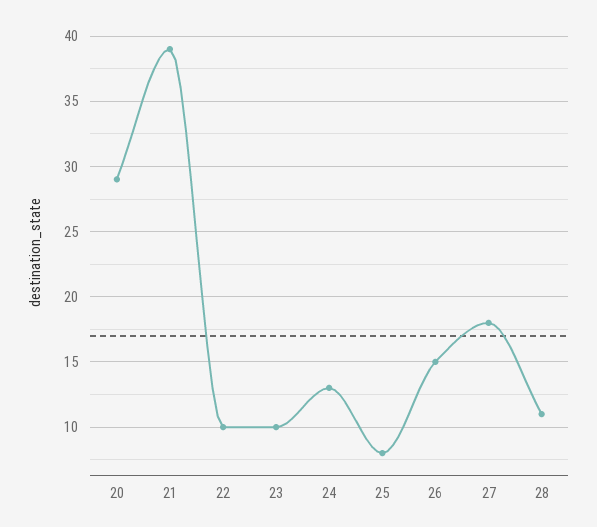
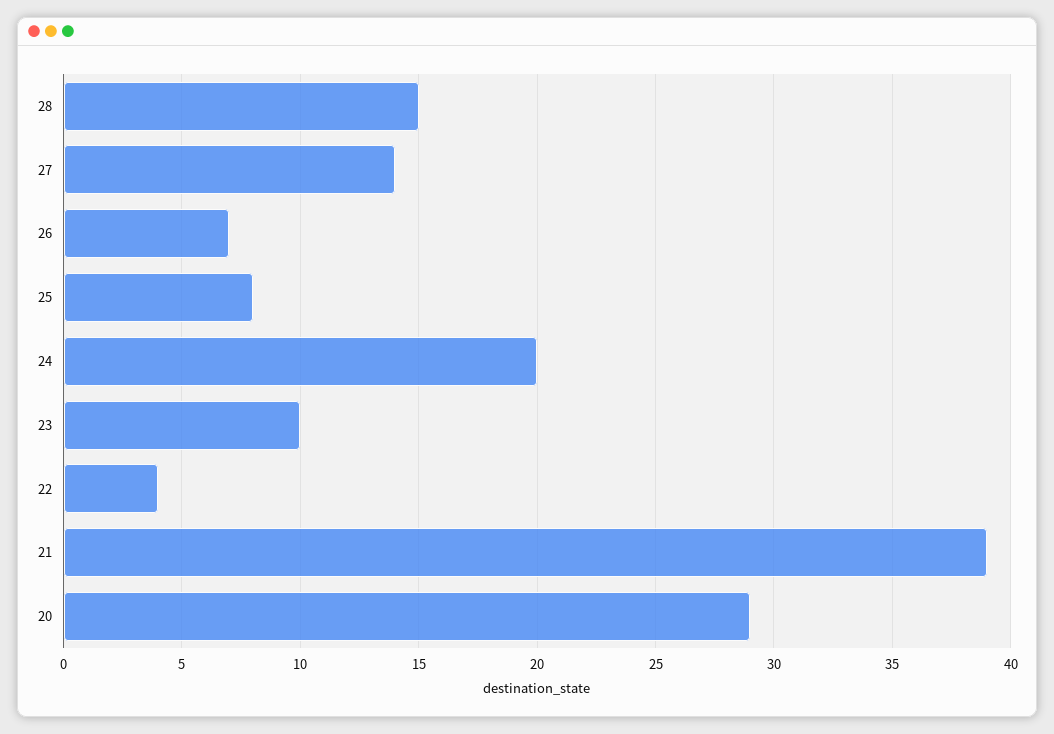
22: 10 -> 4
24: 13 -> 20
26: 15 -> 7
27: 18 -> 14
28: 11 -> 15

